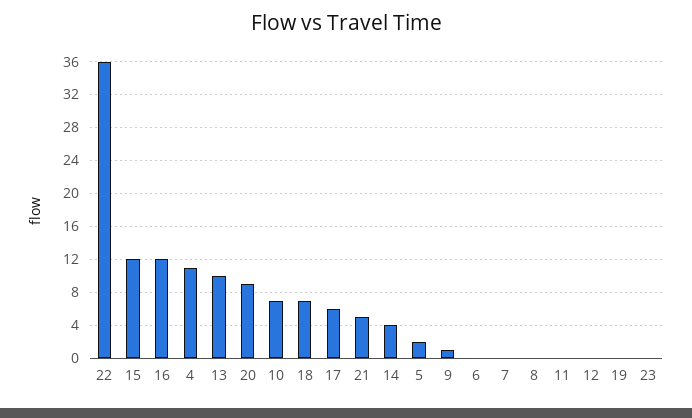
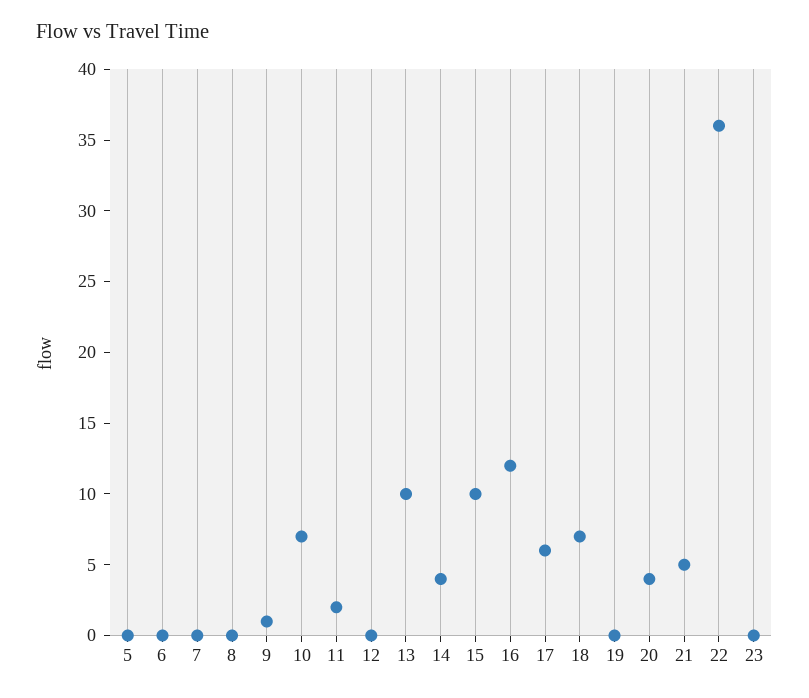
15: 12 -> 10
4: 11 -> none
20: 9 -> 4
5: 2 -> 0
11: 0 -> 2

